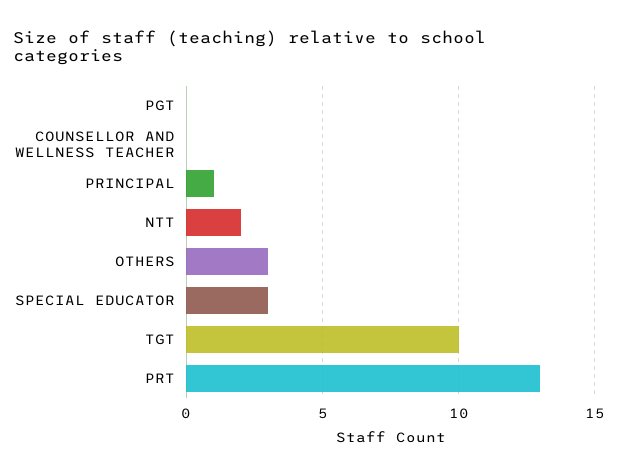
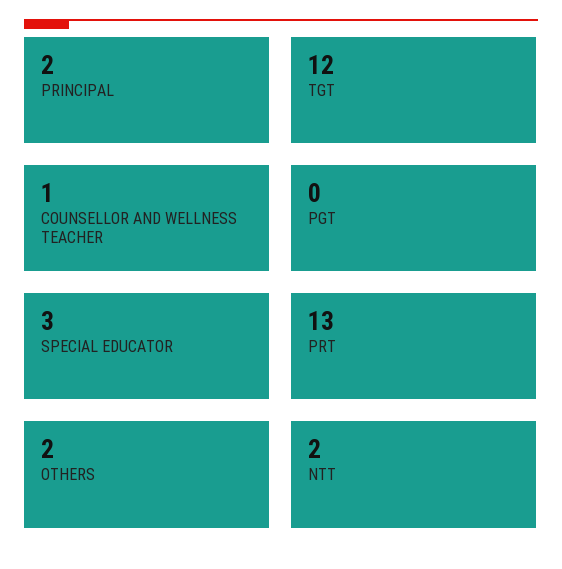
COUNSELLOR AND WELLNESS TEACHER: 0 -> 1
PRINCIPAL: 1 -> 2
OTHERS: 3 -> 2
TGT: 10 -> 12

